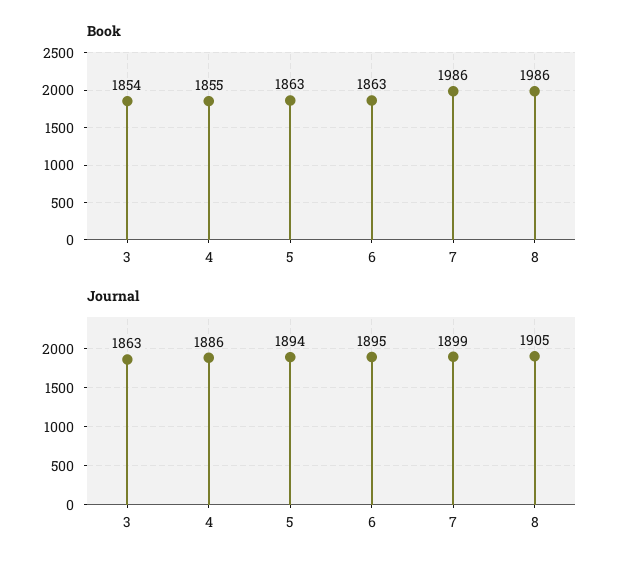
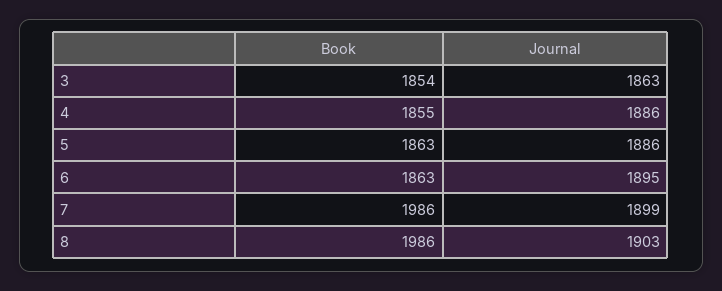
Journal, 5: 1894 -> 1886
Journal, 8: 1905 -> 1903

